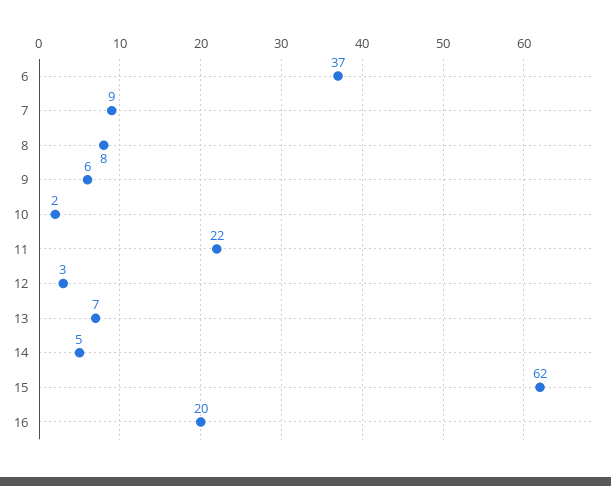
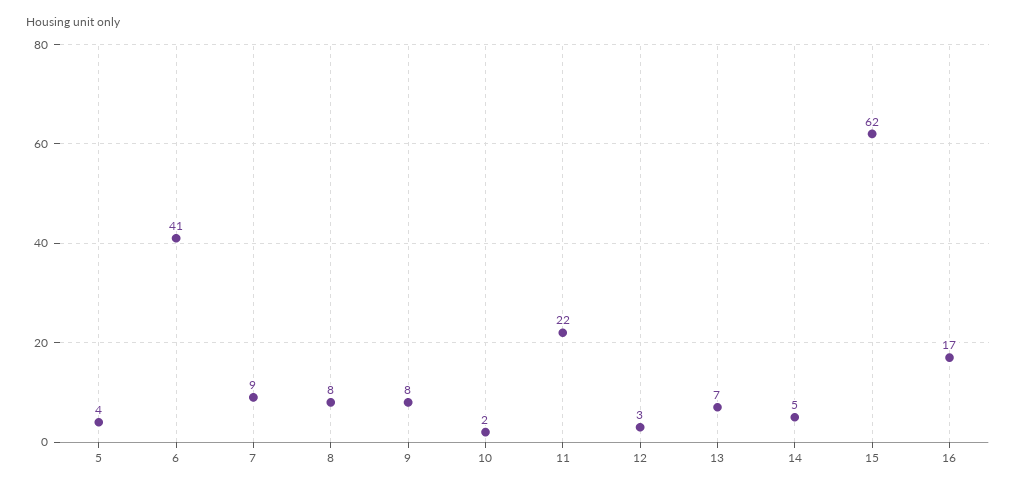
6: 37 -> 41
9: 6 -> 8
16: 20 -> 17
5: none -> 4

